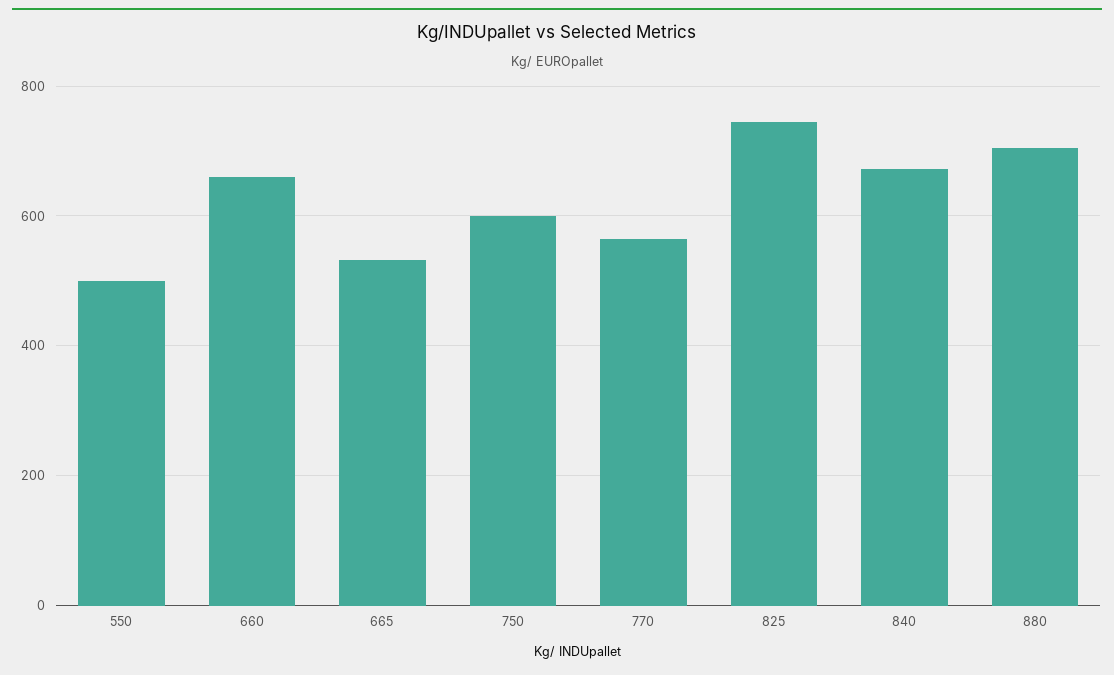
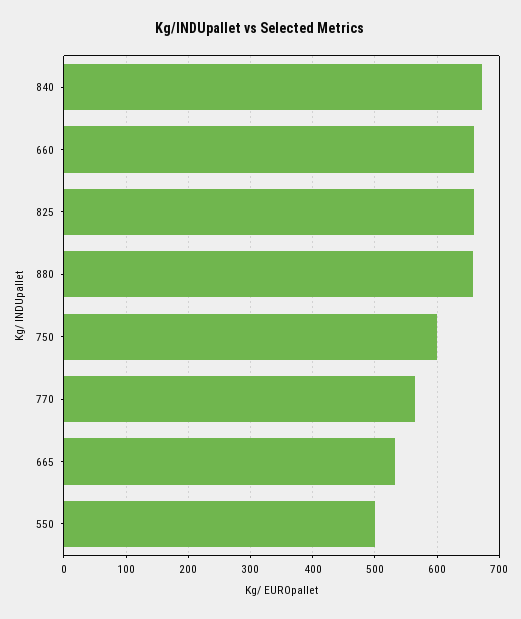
825: 740 -> 660
880: 700 -> 660

